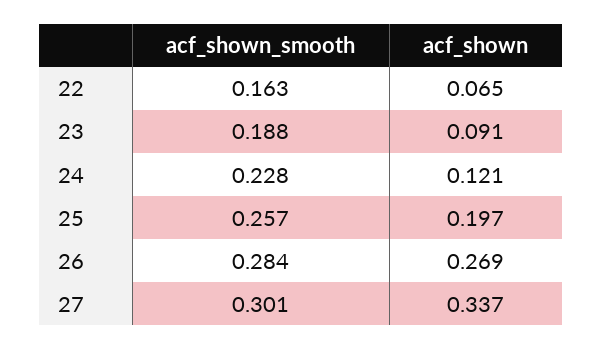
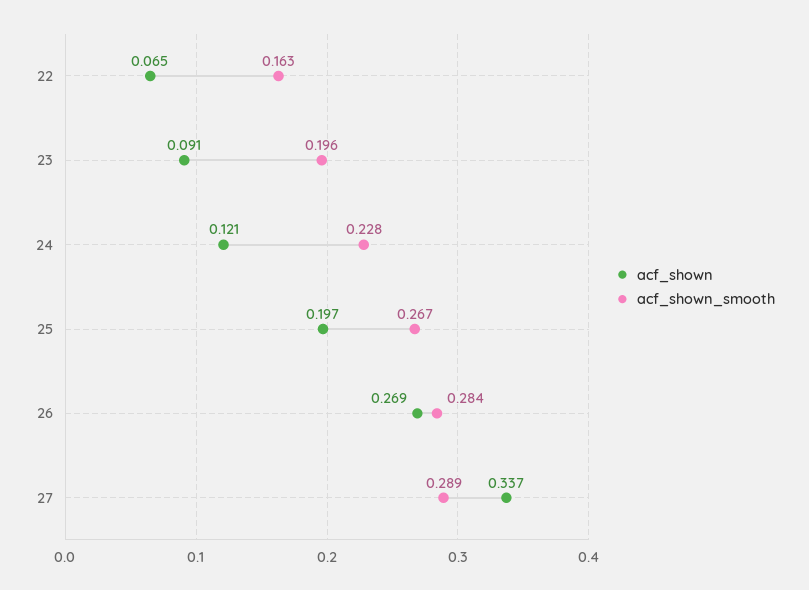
acf_shown_smooth, 23: 0.188 -> 0.196
acf_shown_smooth, 25: 0.257 -> 0.267
acf_shown_smooth, 27: 0.301 -> 0.289

